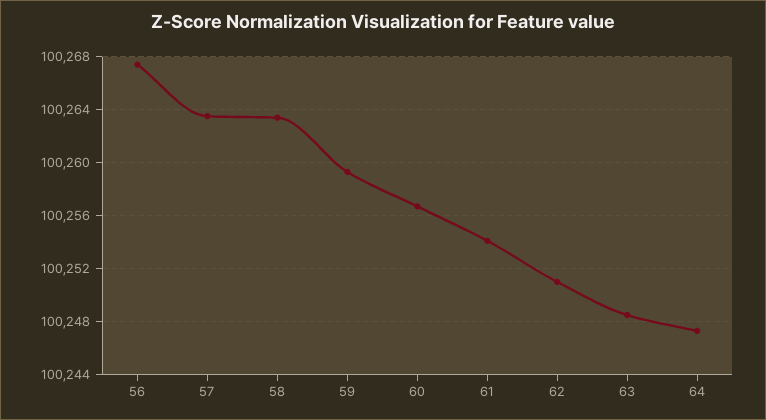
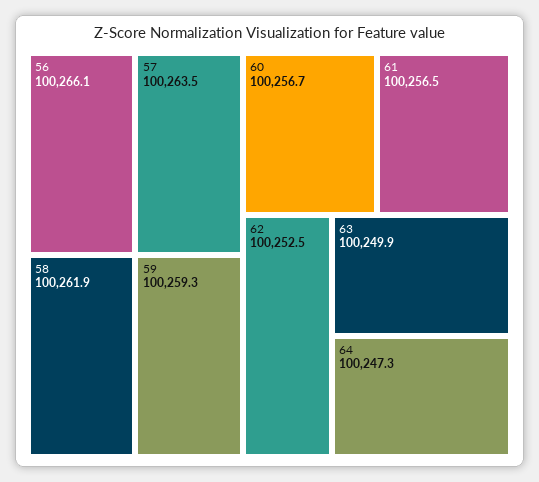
56: 100267.5 -> 100266.1
58: 100263.5 -> 100261.9
61: 100254 -> 100256.5
62: 100251 -> 100252.5
63: 100248.5 -> 100249.9

